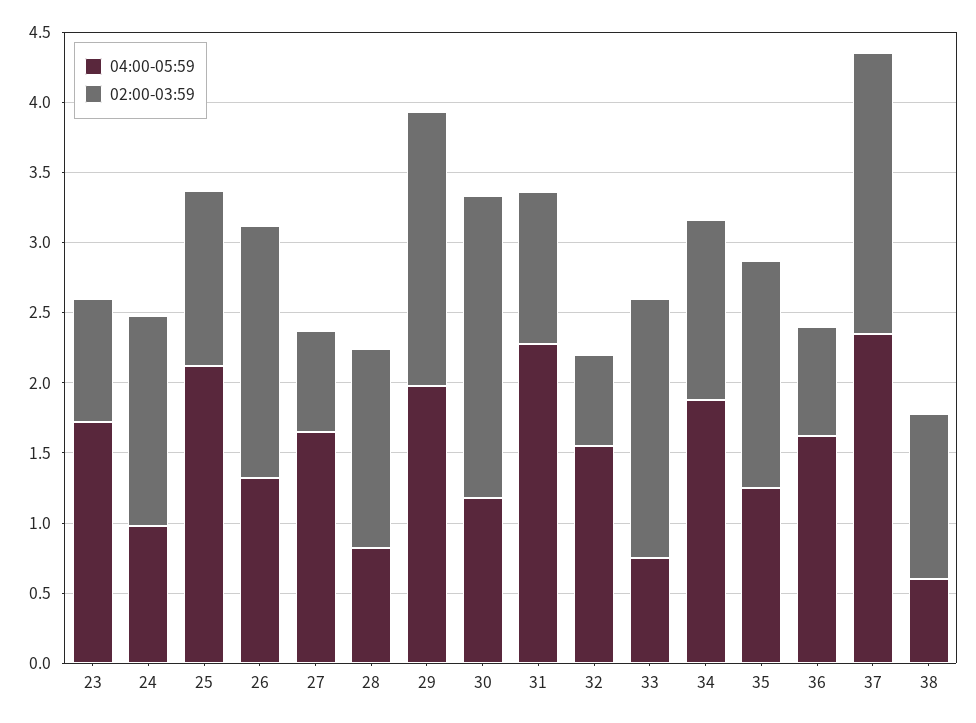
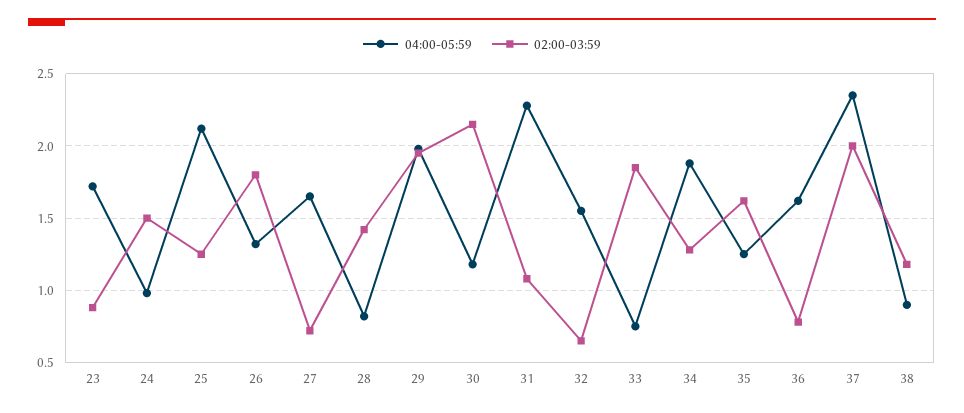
04:00-05:59, 38: 0.6 -> 0.9

